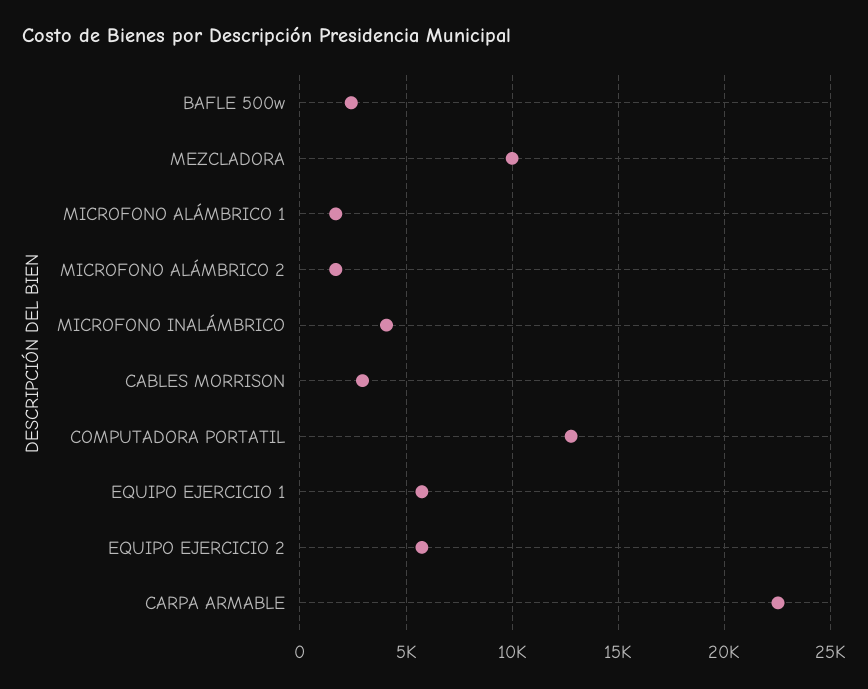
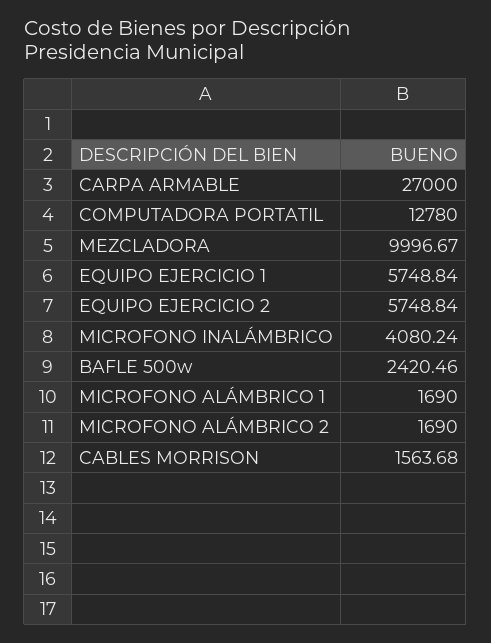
CABLES MORRISON: 3000 -> 1563.68
CARPA ARMABLE: 22500 -> 27000

